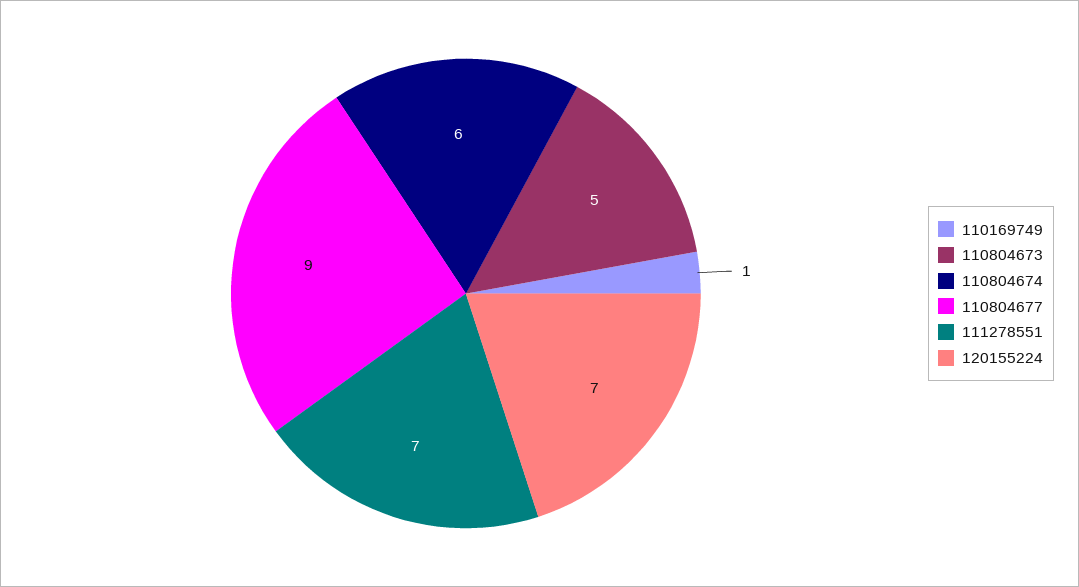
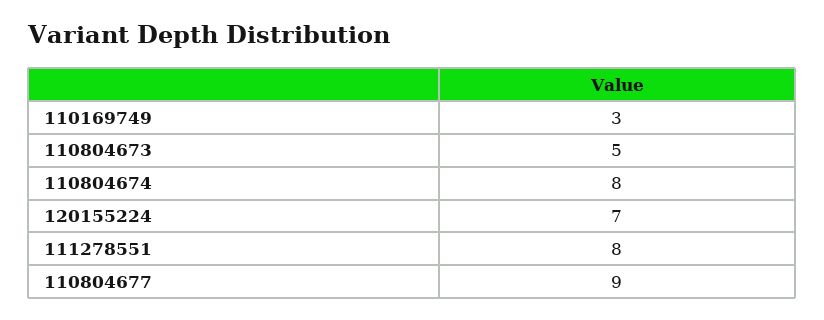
110169749: 1 -> 3
110804674: 6 -> 8
111278551: 7 -> 8

